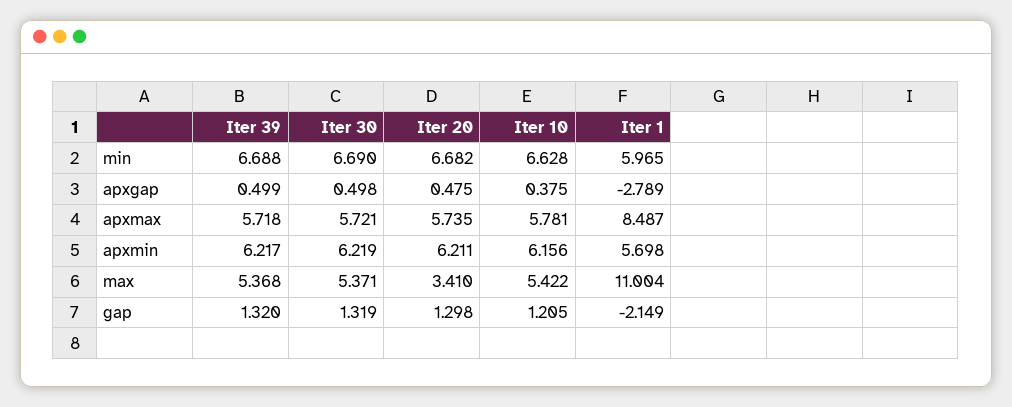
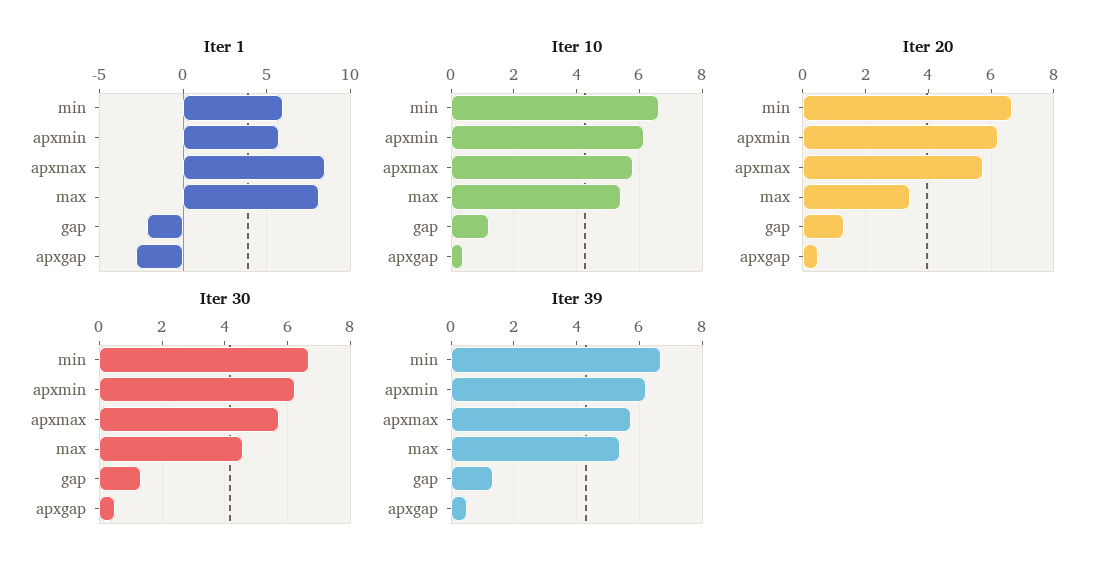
Iter 30, max: 5.371 -> 4.6
Iter 1, max: 11.004 -> 8

